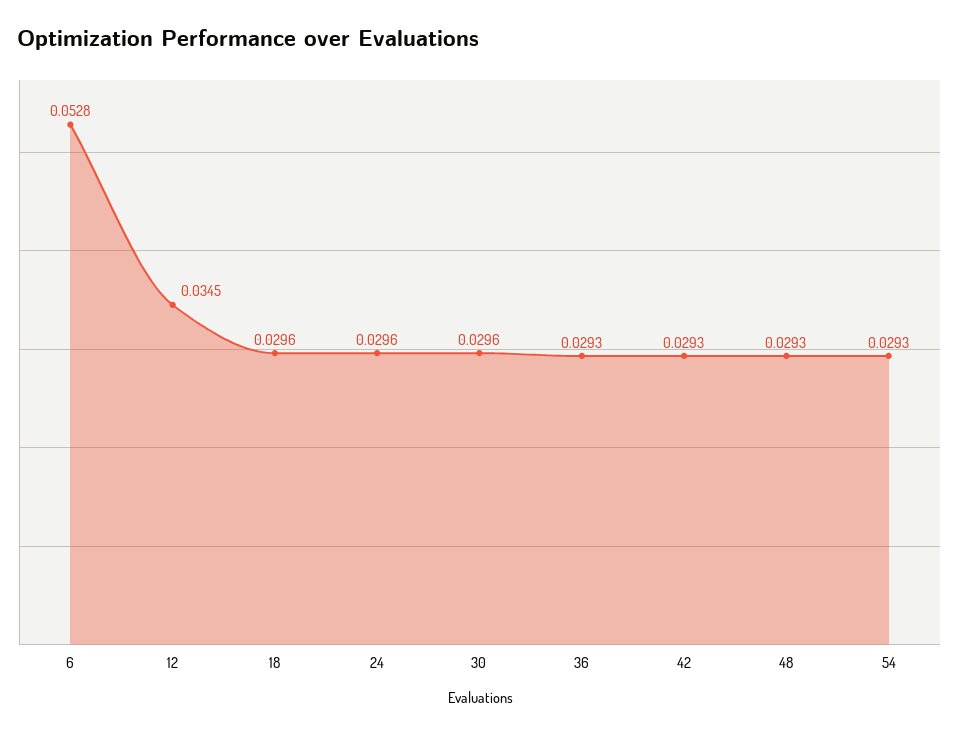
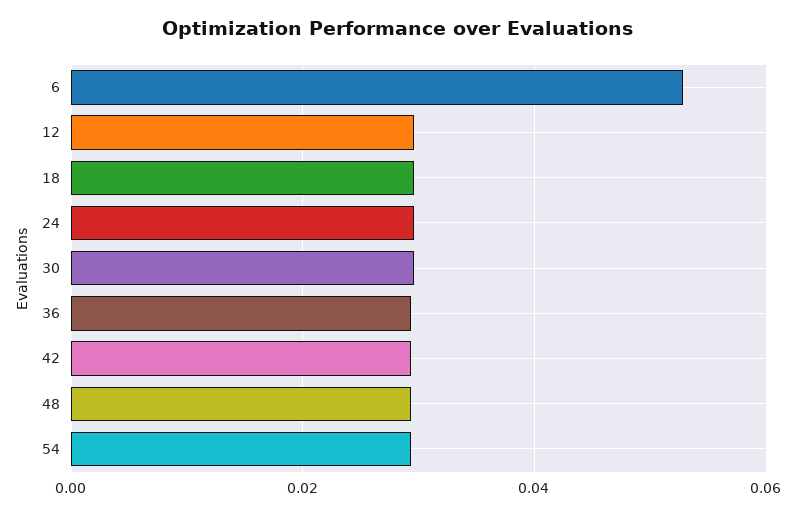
12: 0.0345 -> 0.03

